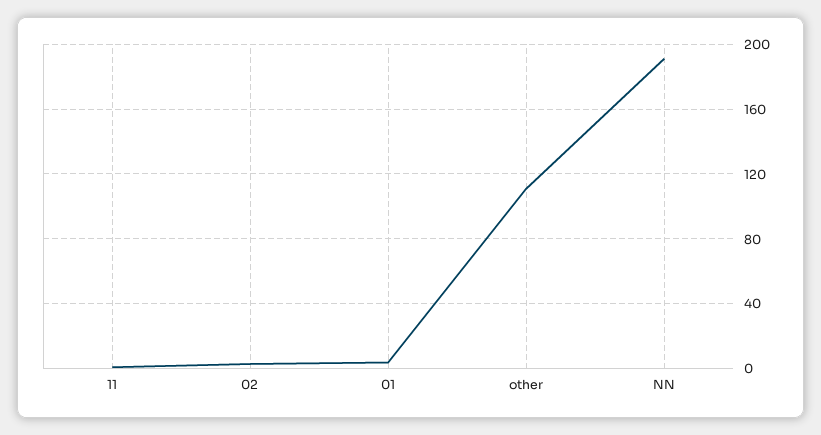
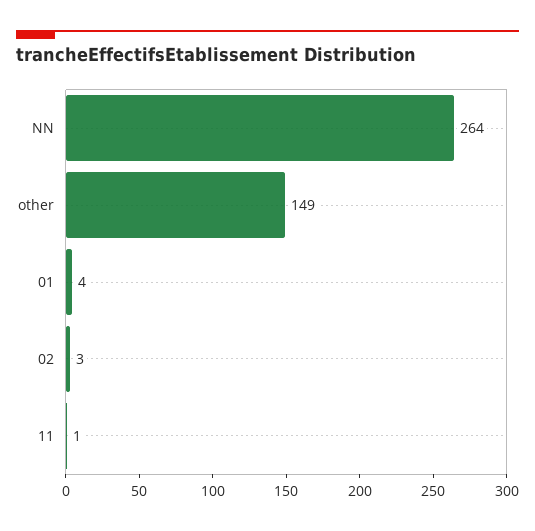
other: 110 -> 149
NN: 190 -> 264

